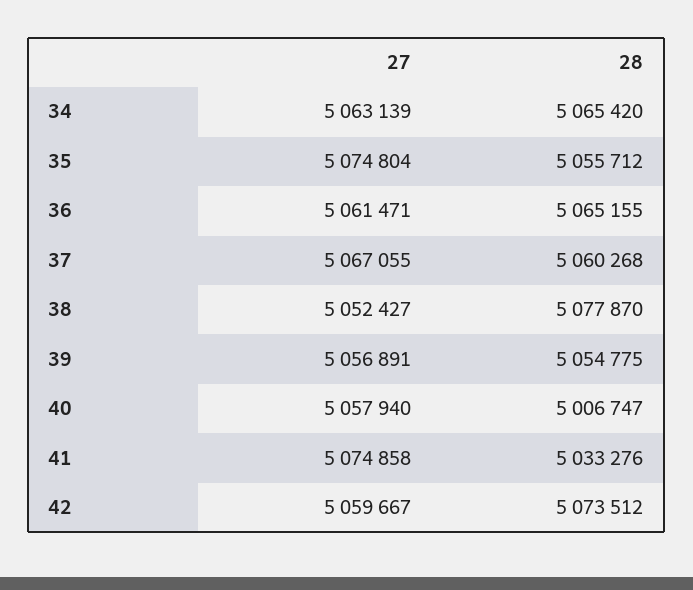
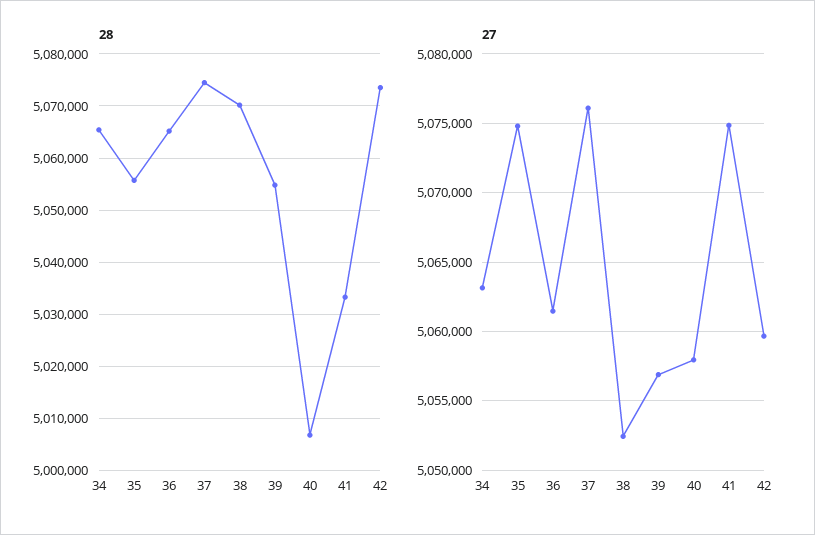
27, 37: 5067055 -> 5076000
28, 37: 5060268 -> 5074000
28, 38: 5077870 -> 5070000

